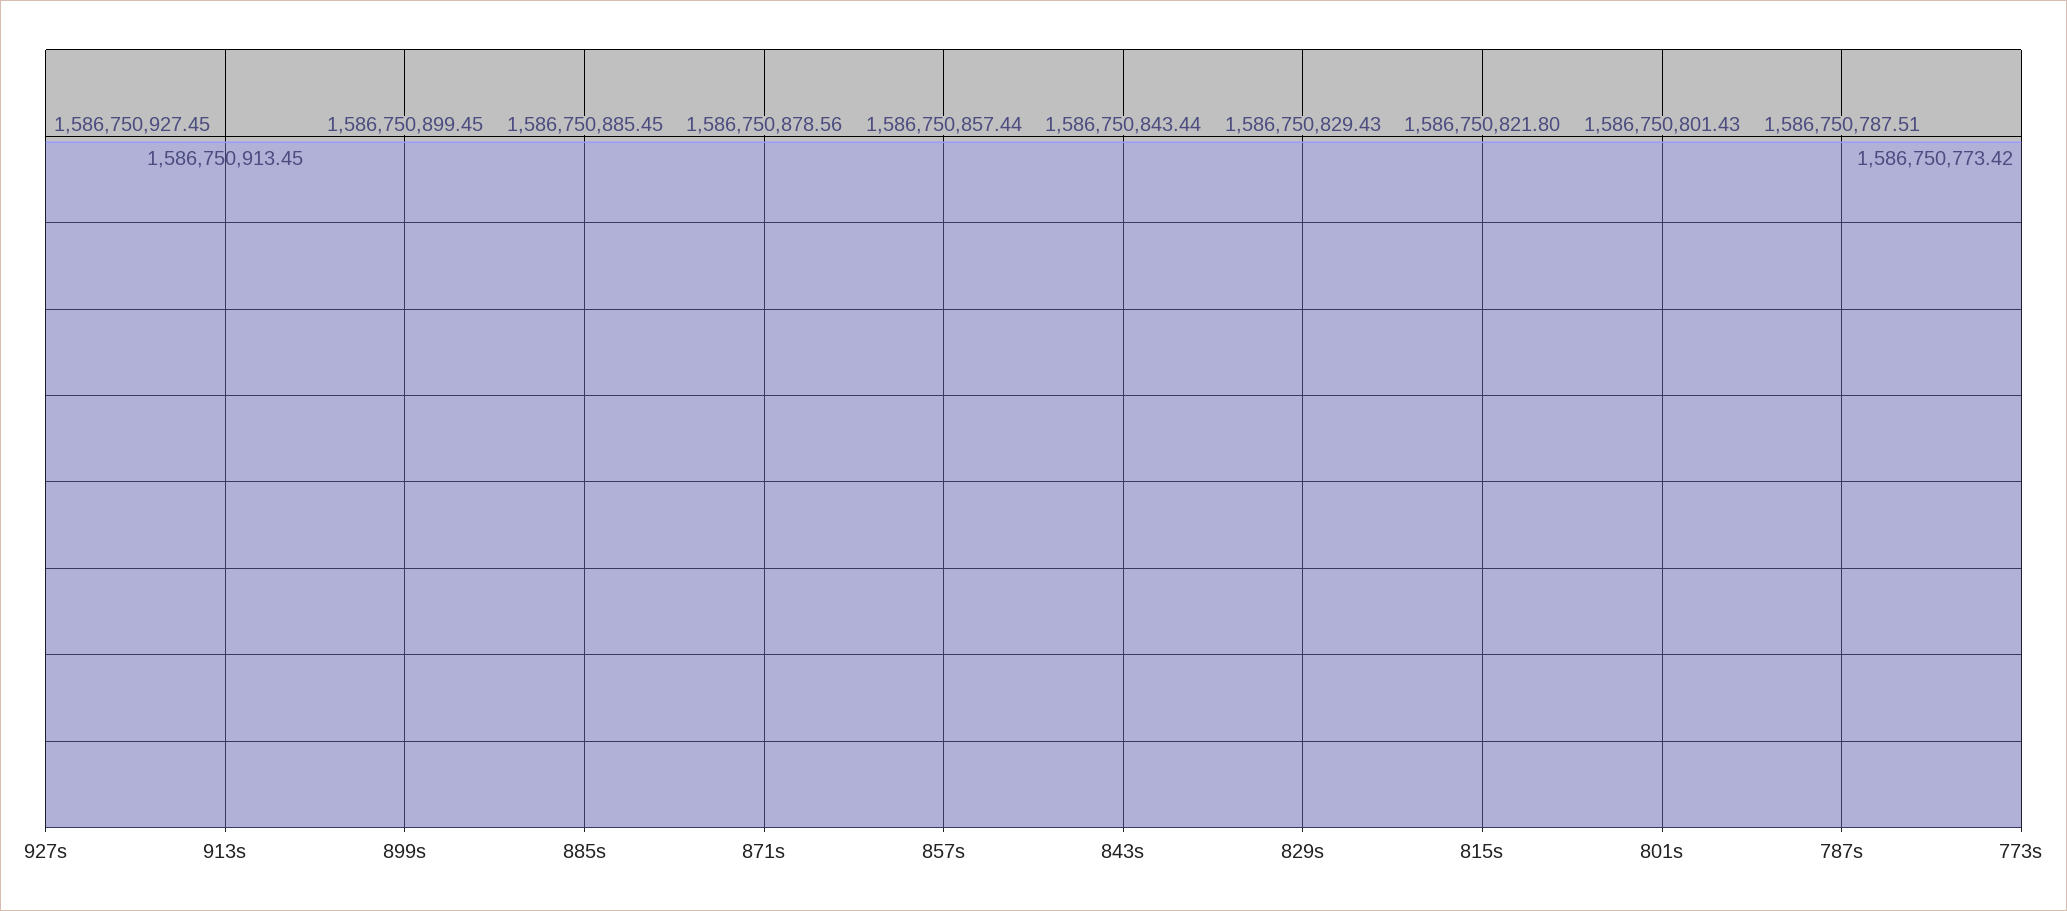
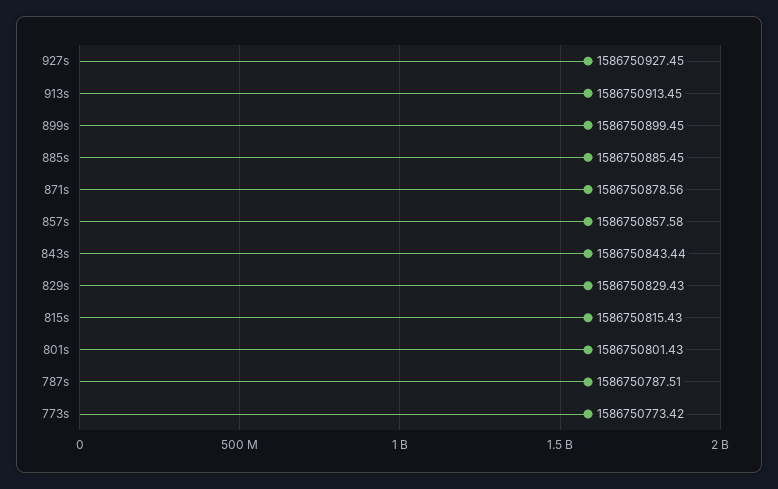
857s: 1586750857.44 -> 1586750857.58
815s: 1586750821.8 -> 1586750815.43

